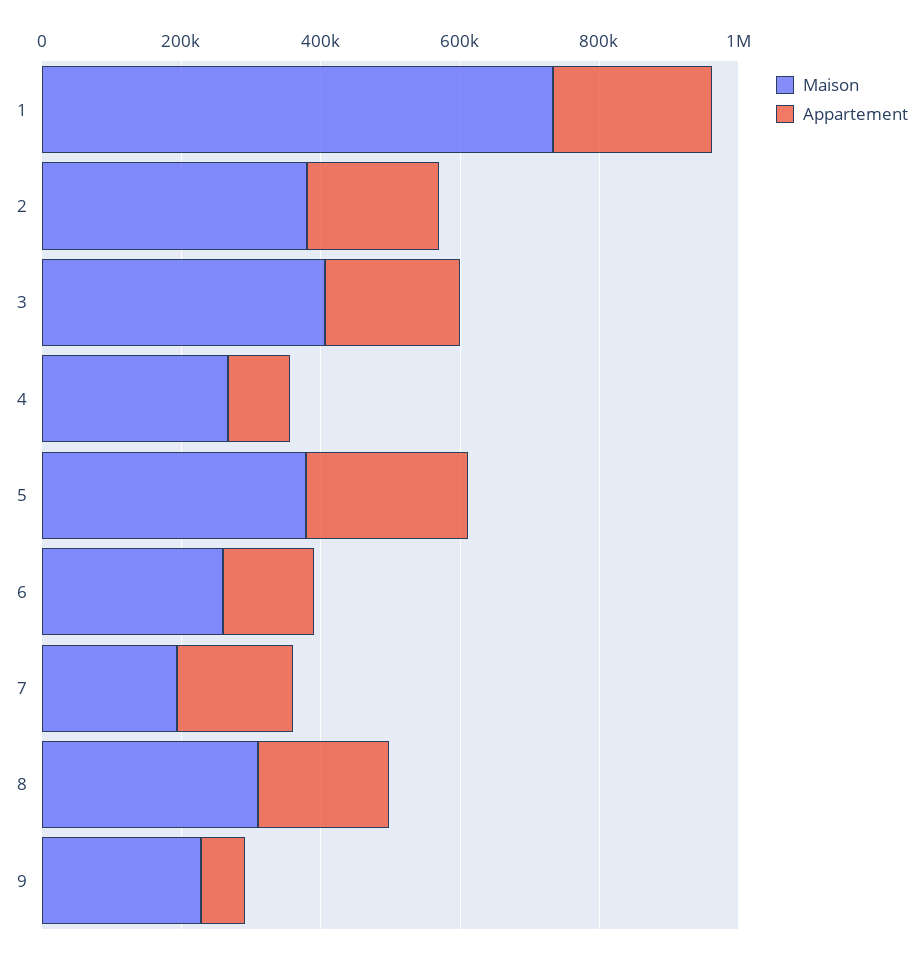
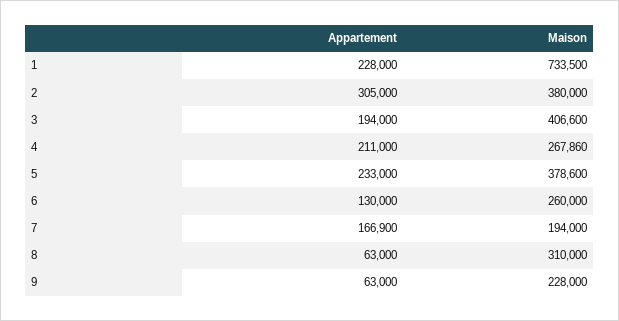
Appartement, 2: 200000 -> 305000
Appartement, 4: 100000 -> 211000
Appartement, 8: 200000 -> 63000

